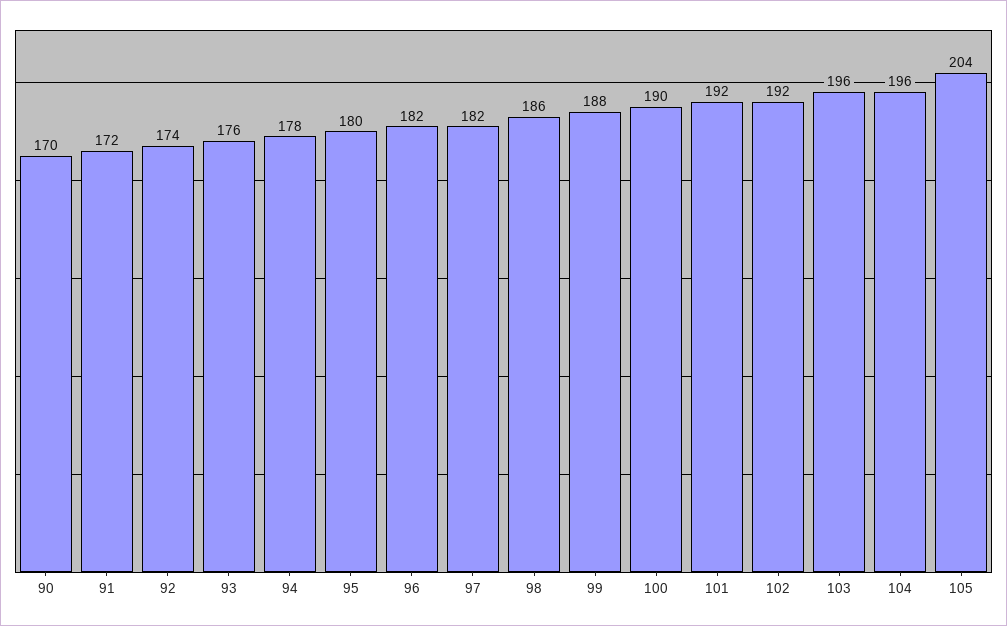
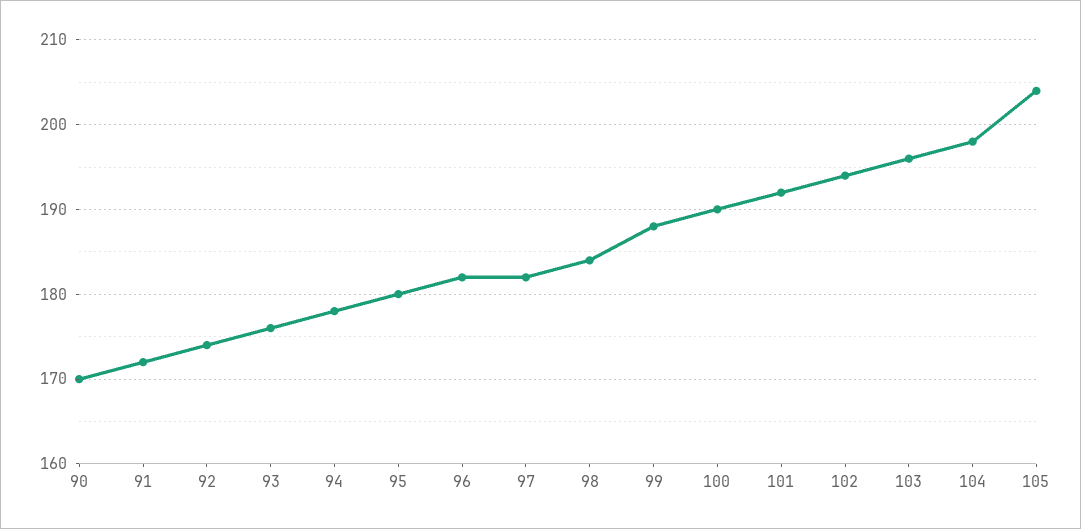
98: 186 -> 184
102: 192 -> 194
104: 196 -> 198

